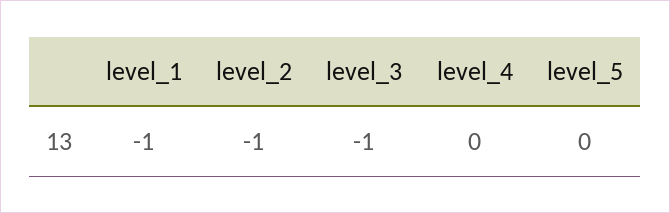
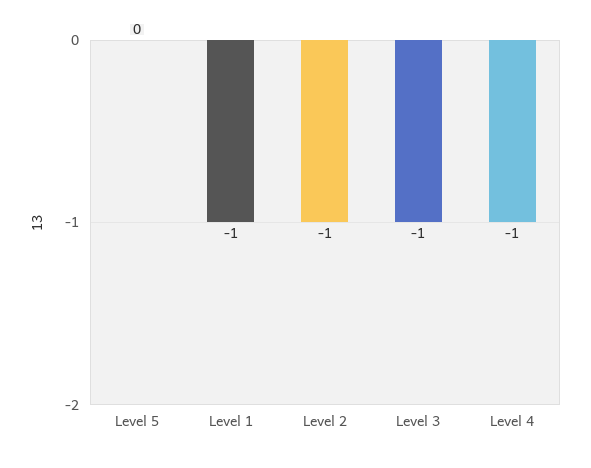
level_4: 0 -> -1

